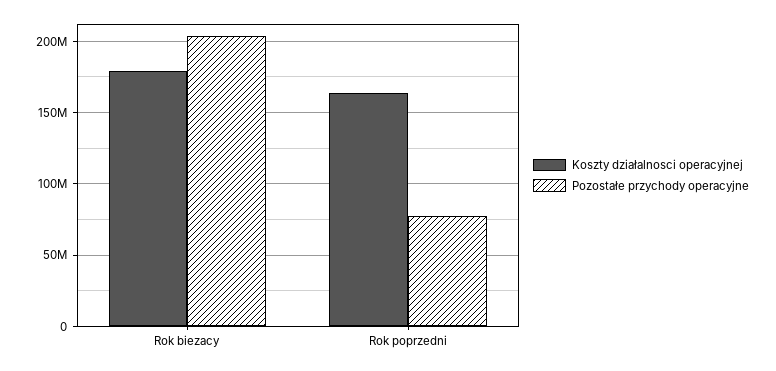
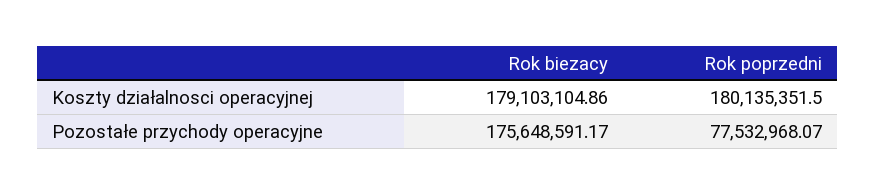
Pozostałe przychody operacyjne, Rok biezacy: 205000000 -> 175648591.17
Koszty działalnosci operacyjnej, Rok poprzedni: 165000000 -> 180135351.5

